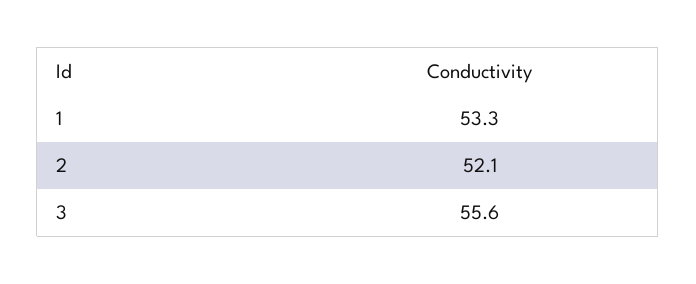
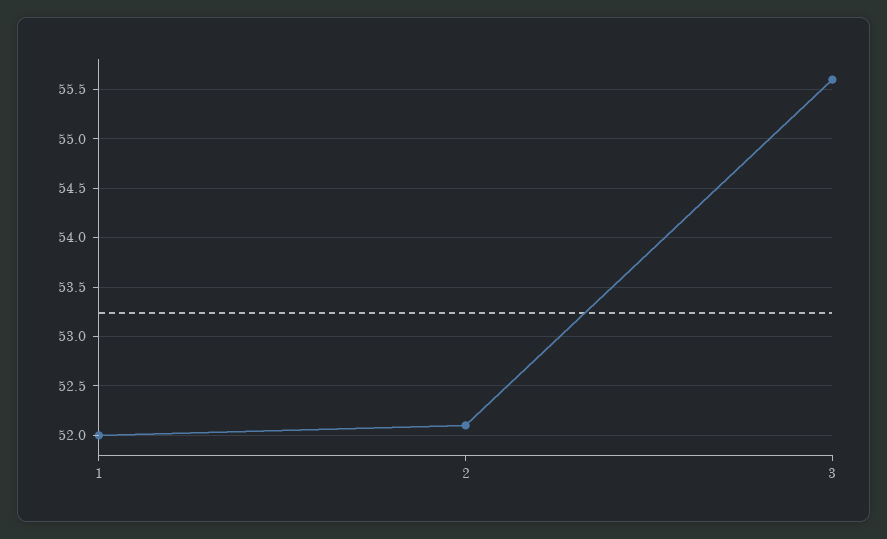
1: 53.3 -> 52

